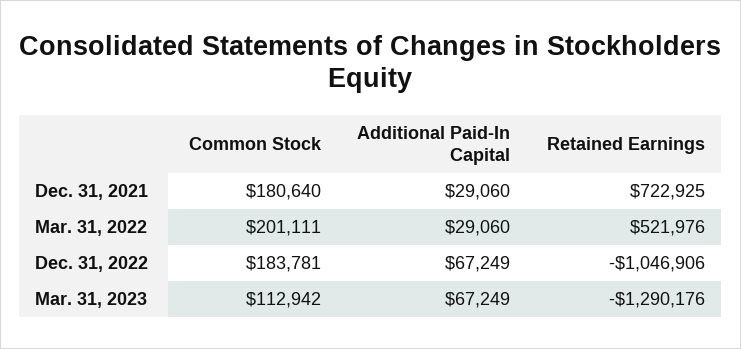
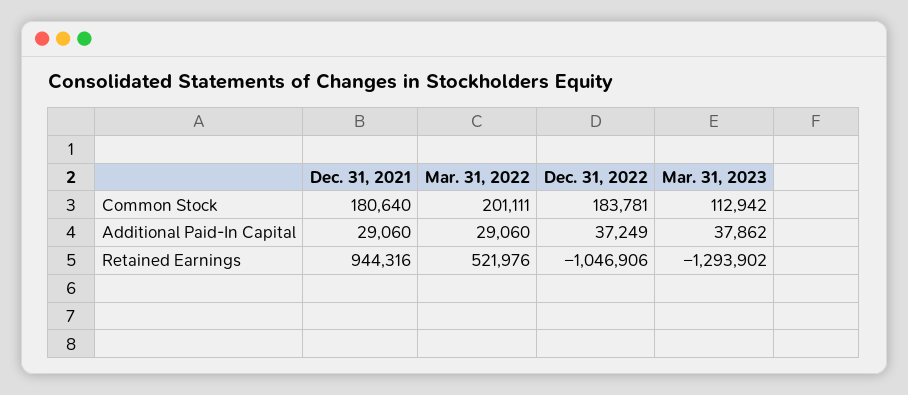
Retained Earnings, Dec. 31, 2021: 722925 -> 944316
Additional Paid-In Capital, Dec. 31, 2022: 67249 -> 37249
Additional Paid-In Capital, Mar. 31, 2023: 67249 -> 37862
Retained Earnings, Mar. 31, 2023: -1290176 -> -1293902

